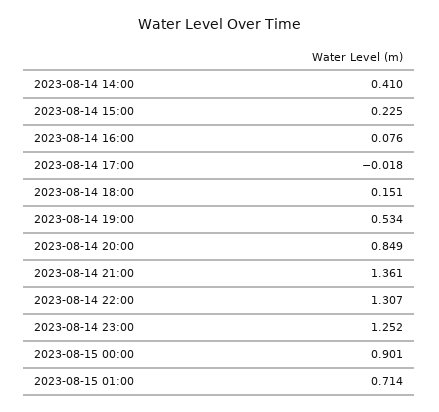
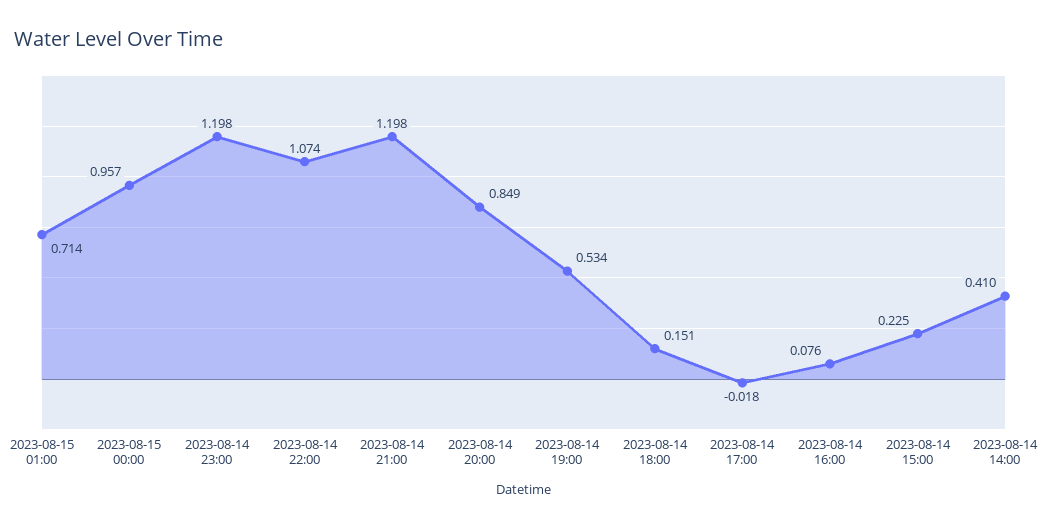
2023-08-14 21:00: 1.361 -> 1.198
2023-08-14 22:00: 1.307 -> 1.074
2023-08-14 23:00: 1.252 -> 1.198
2023-08-15 00:00: 0.901 -> 0.957

